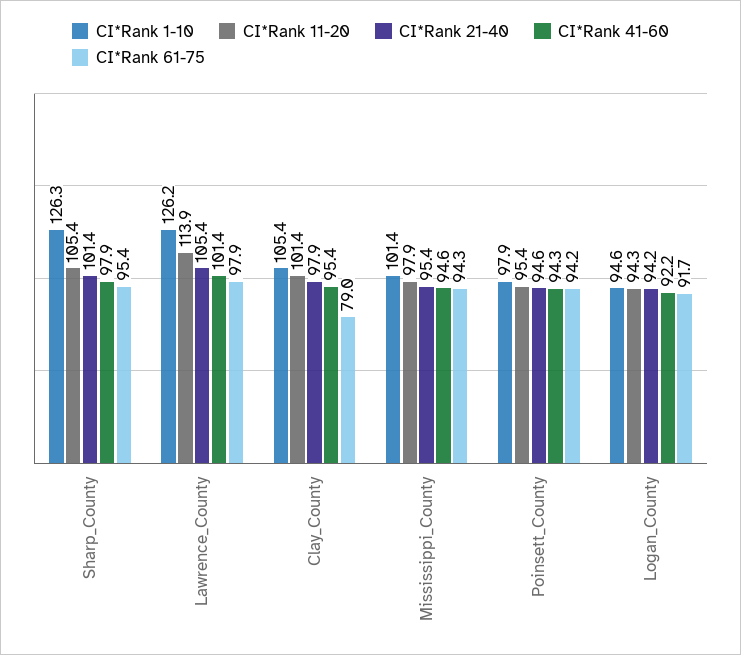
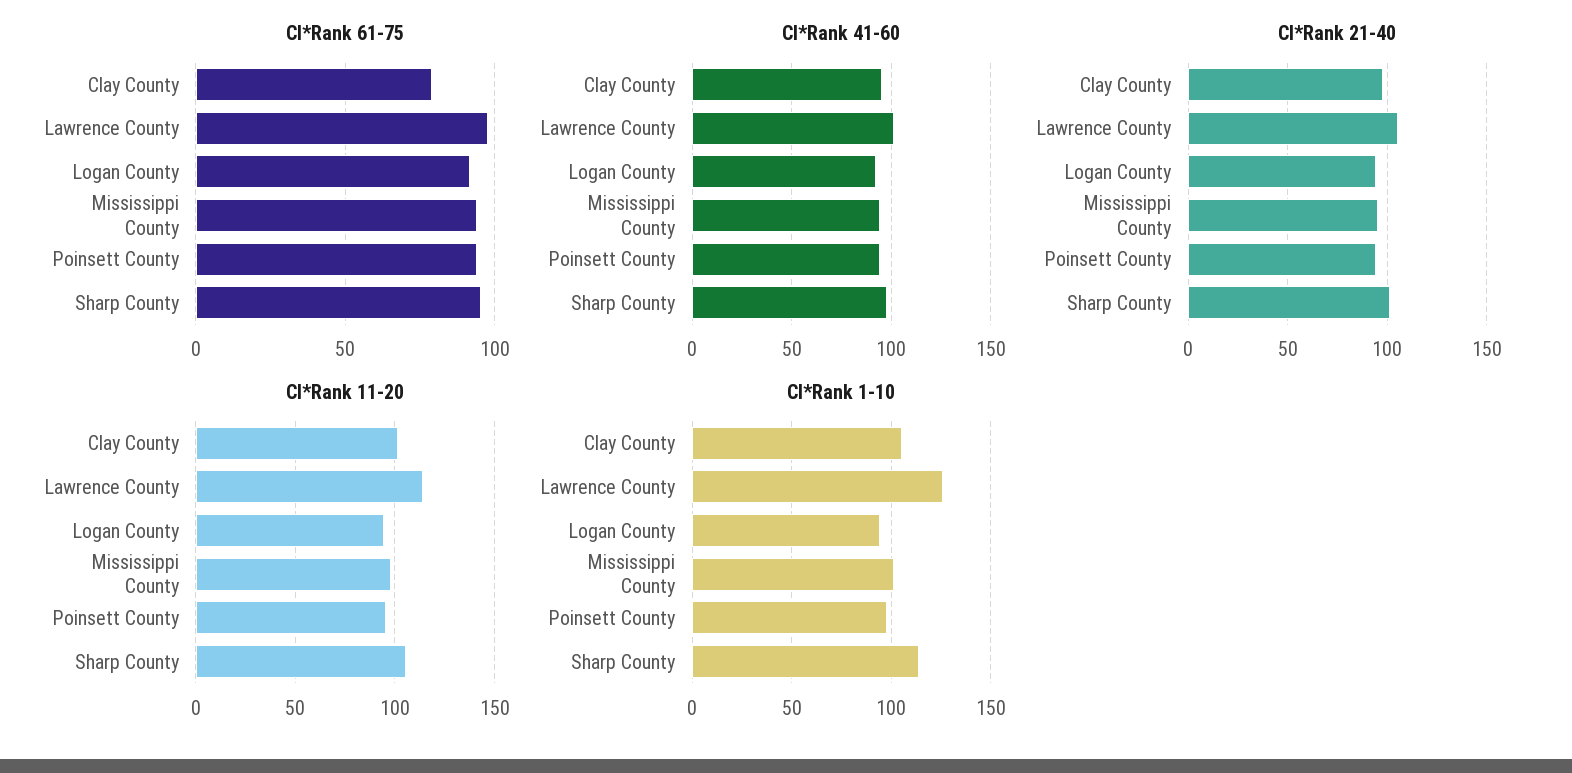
CI*Rank 1-10, Sharp_County: 126.3 -> 115

